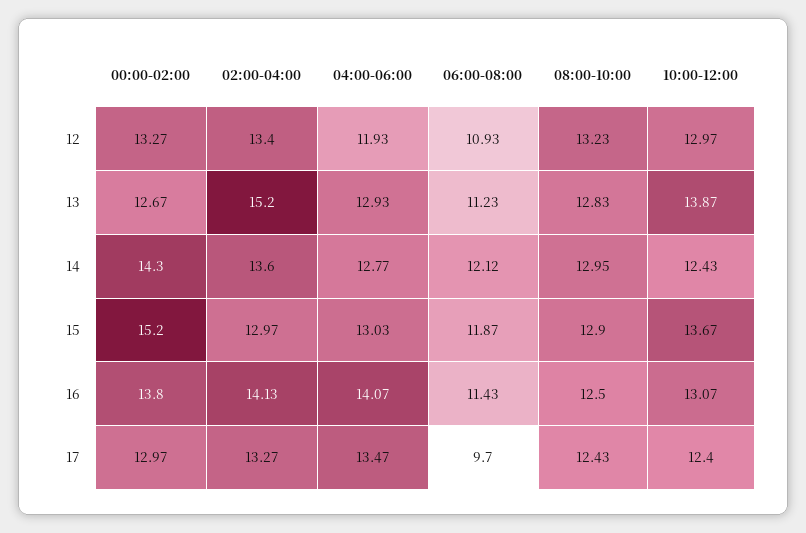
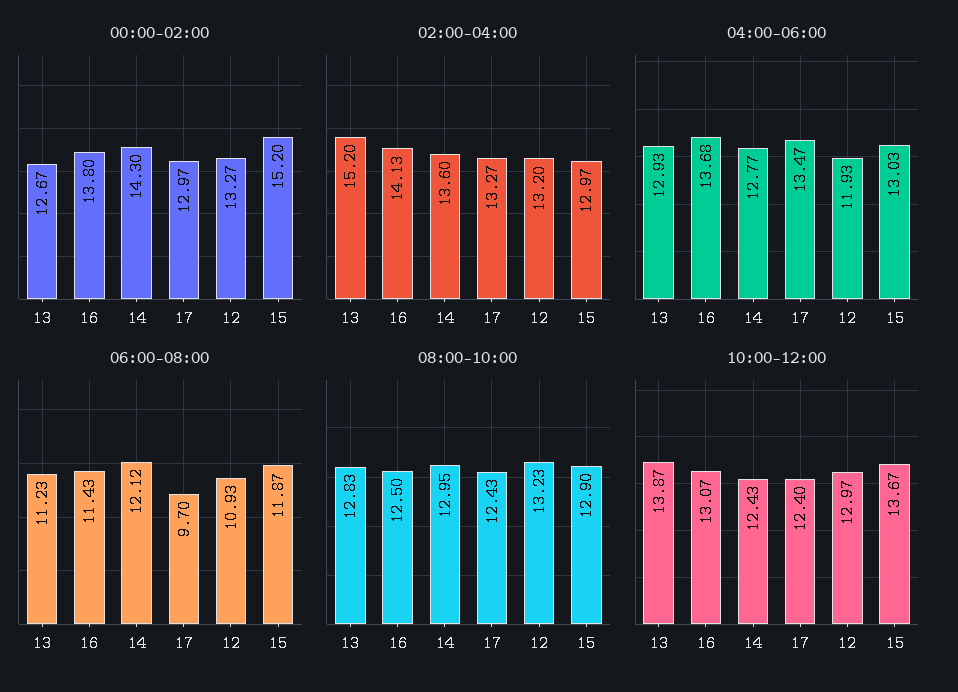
02:00-04:00, 12: 13.4 -> 13.2
04:00-06:00, 16: 14.07 -> 13.68

